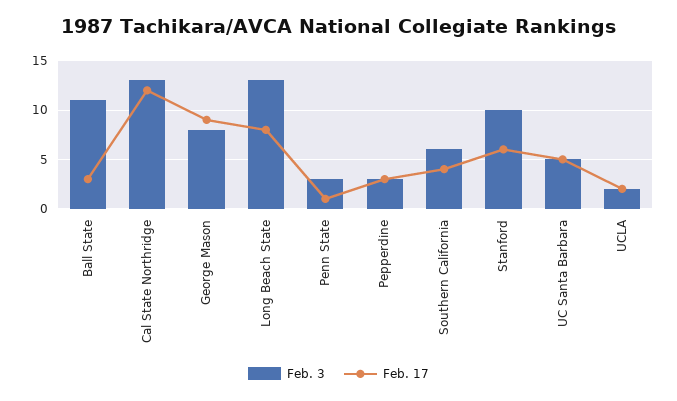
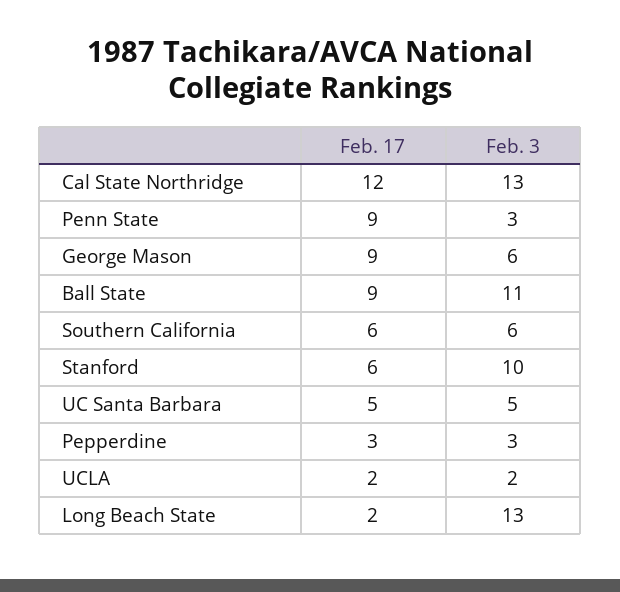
Feb. 17, Ball State: 3 -> 9
Feb. 3, George Mason: 8 -> 6
Feb. 17, Long Beach State: 8 -> 2
Feb. 17, Penn State: 1 -> 9
Feb. 17, Southern California: 4 -> 6

